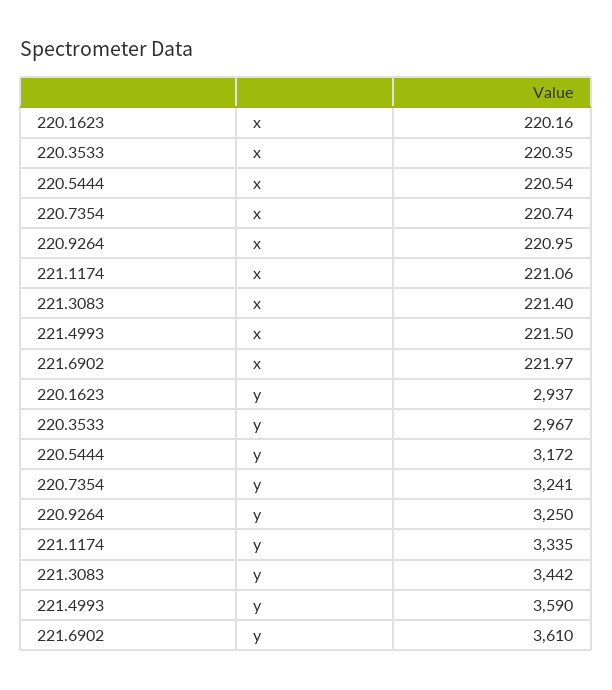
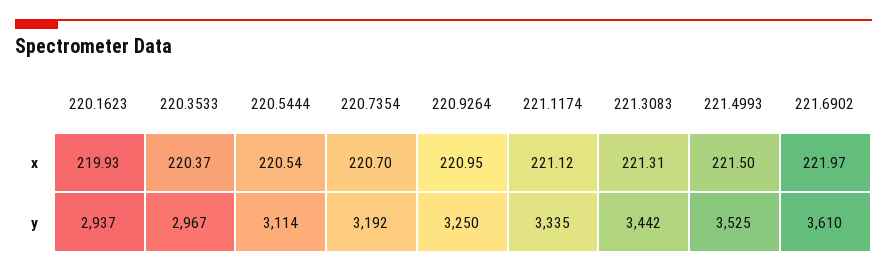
220.1623, x: 220.16 -> 219.93
220.3533, x: 220.35 -> 220.37
220.7354, x: 220.74 -> 220.7
221.1174, x: 221.06 -> 221.12
221.3083, x: 221.4 -> 221.31
220.5444, y: 3172 -> 3114
220.7354, y: 3241 -> 3192
221.4993, y: 3590 -> 3525

